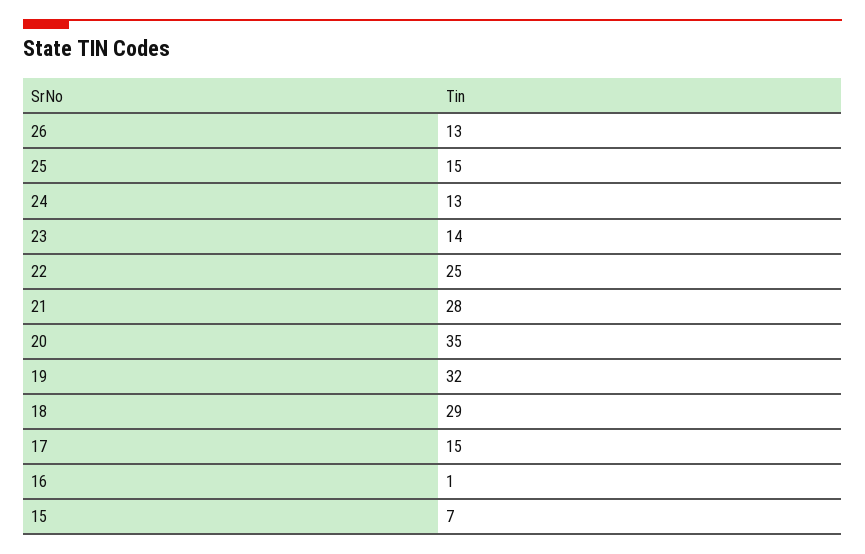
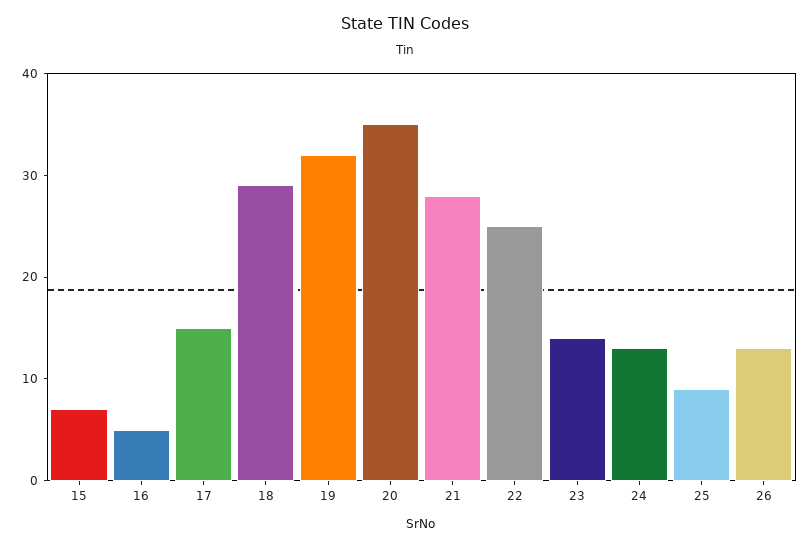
25: 15 -> 9
16: 1 -> 5

